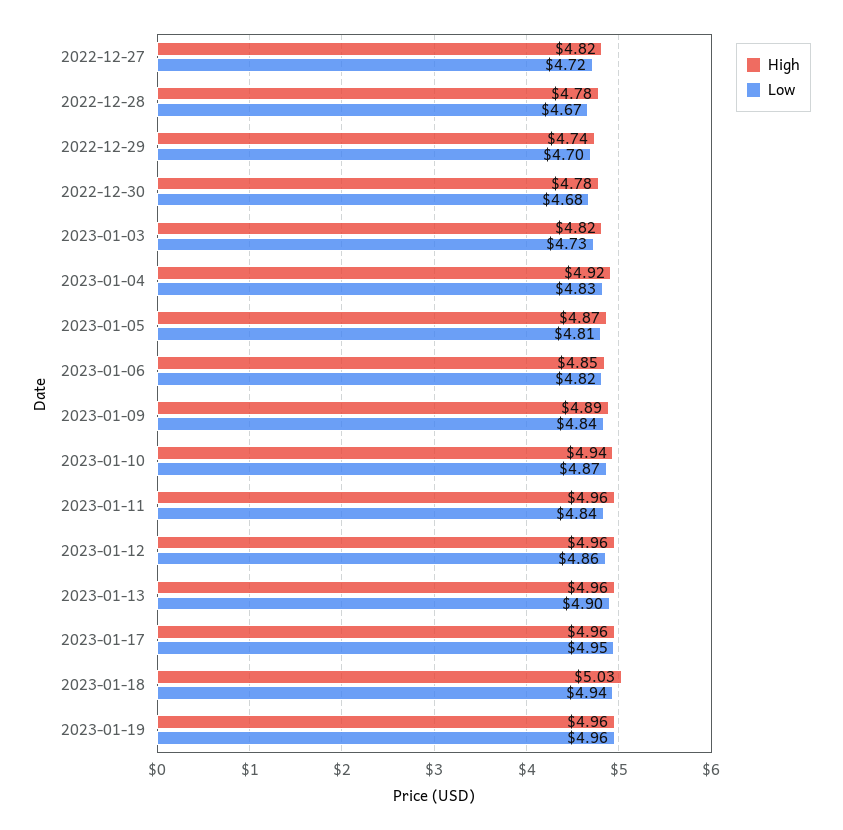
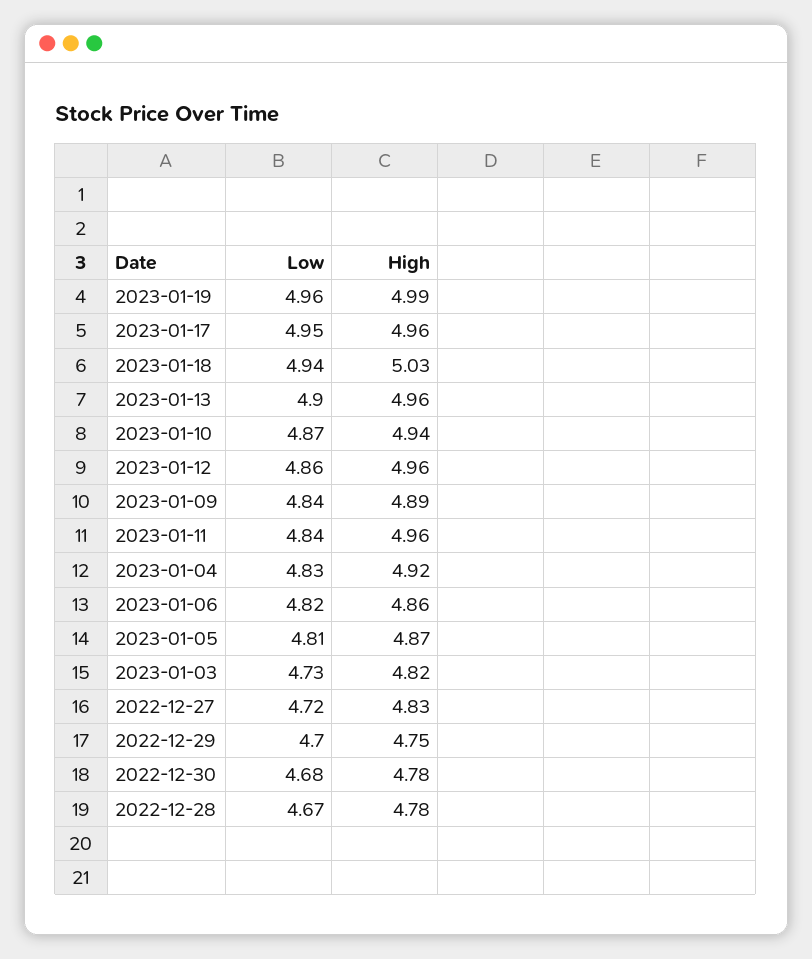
High, 2022-12-27: 4.82 -> 4.83
High, 2022-12-29: 4.74 -> 4.75
High, 2023-01-06: 4.85 -> 4.86
High, 2023-01-19: 4.96 -> 4.99

